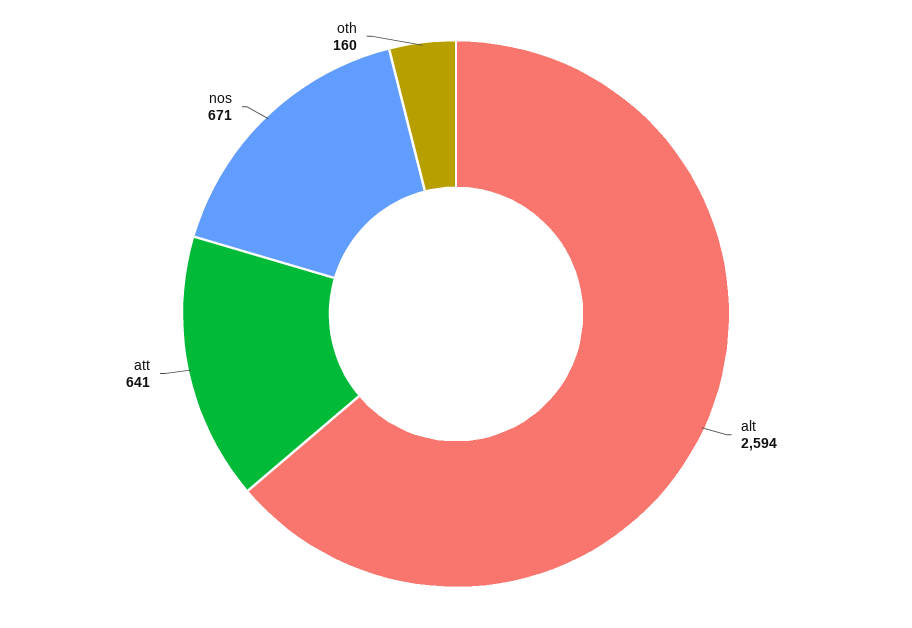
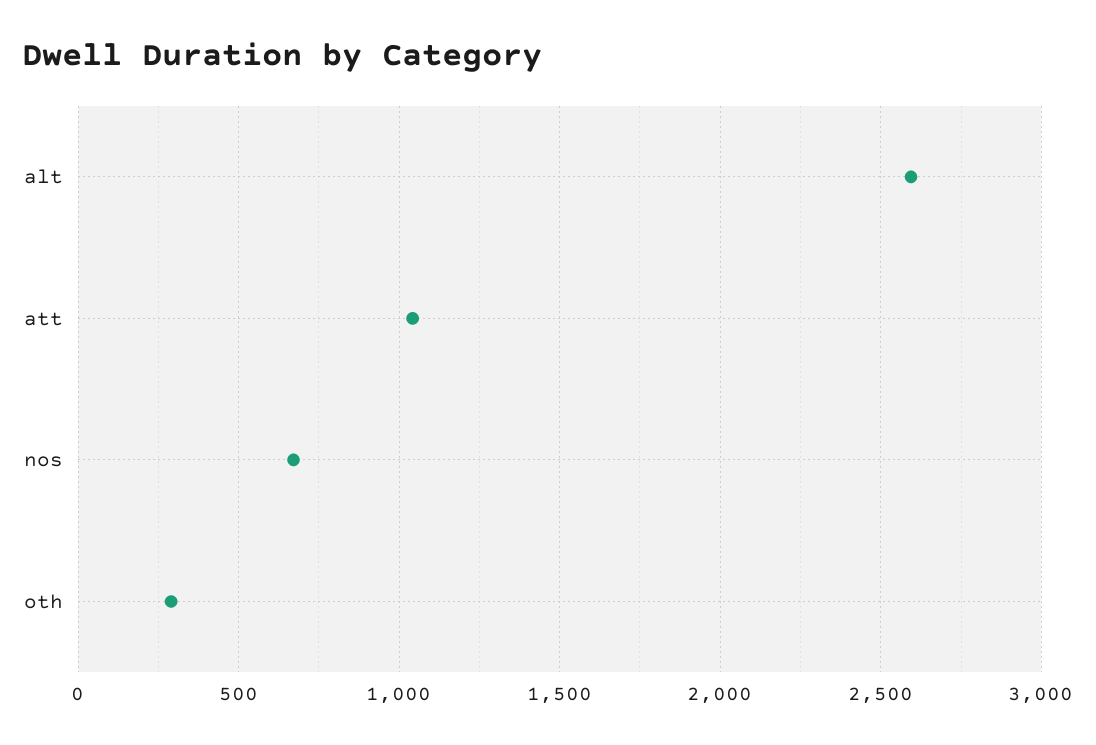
att: 641 -> 1050
oth: 160 -> 300

